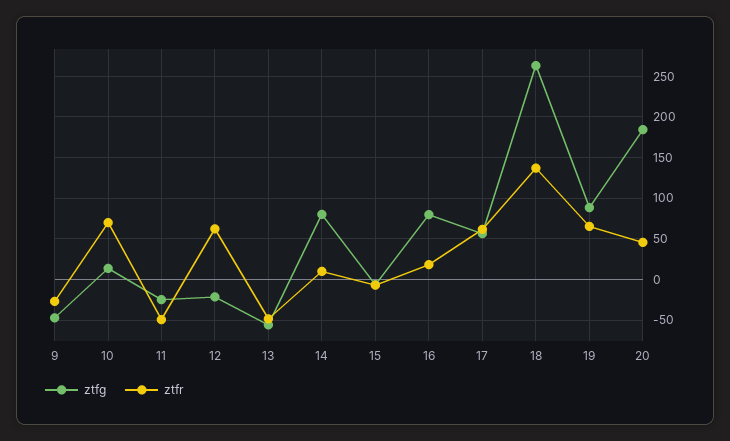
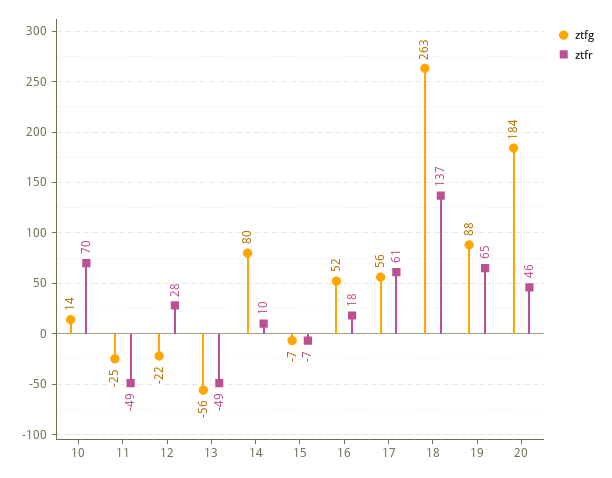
ztfg, 9: -50 -> none
ztfr, 9: -30 -> none
ztfr, 12: 60 -> 28
ztfg, 16: 80 -> 52

